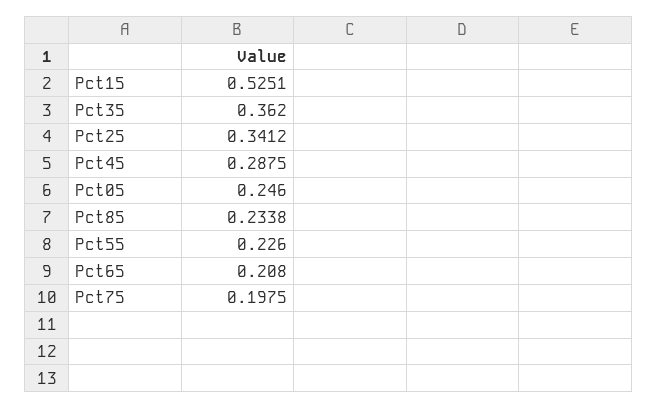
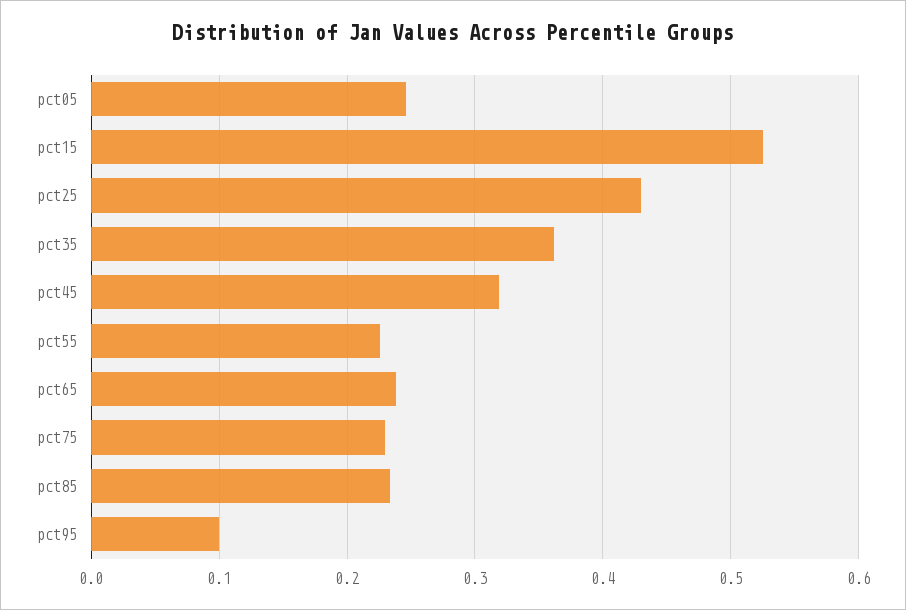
Pct25: 0.3412 -> 0.43
Pct45: 0.2875 -> 0.32
Pct65: 0.208 -> 0.24
Pct75: 0.1975 -> 0.23
pct95: none -> 0.1

